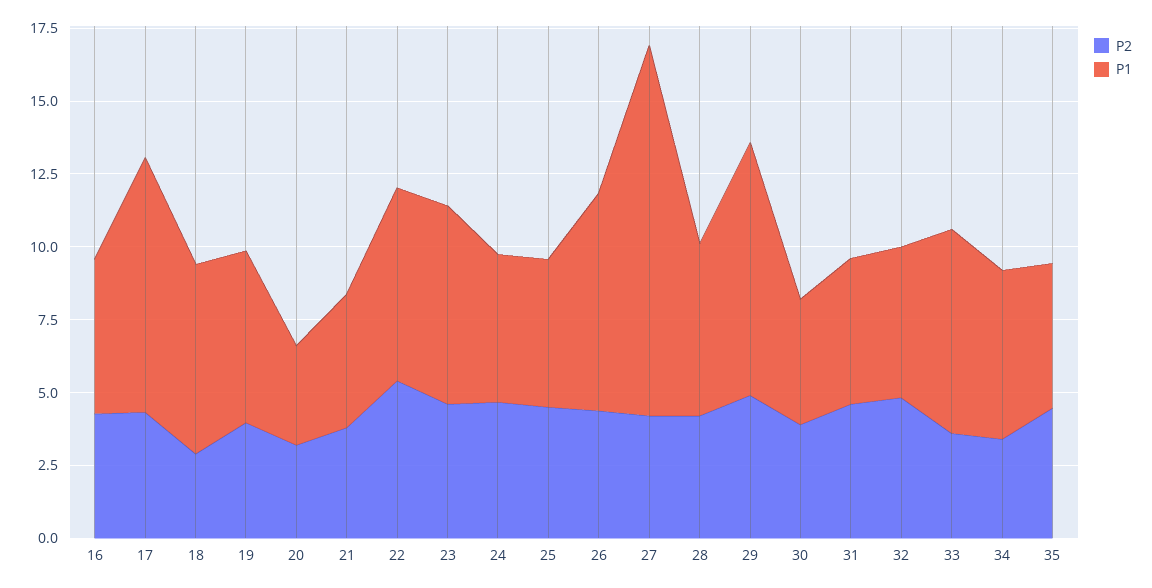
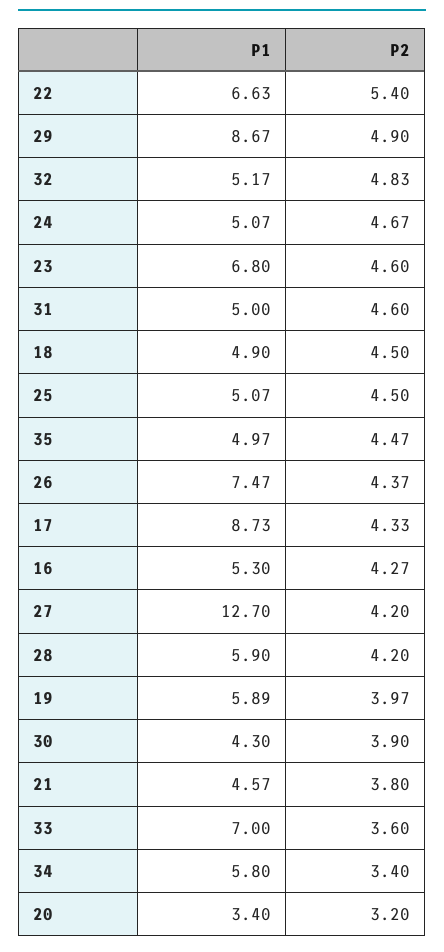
P2, 18: 3 -> 4.5
P1, 18: 6.5 -> 4.9

